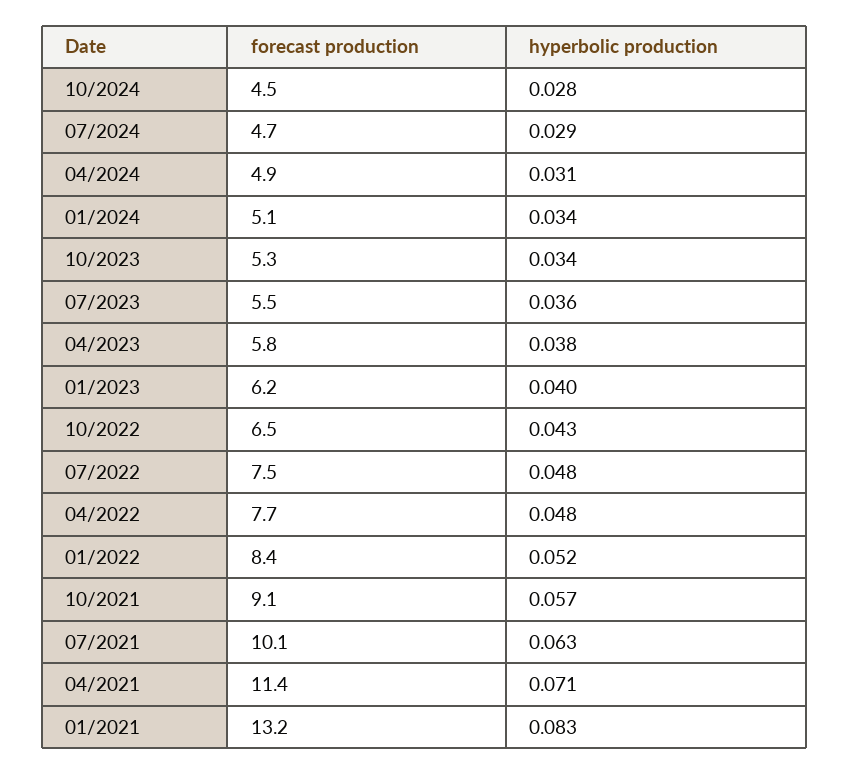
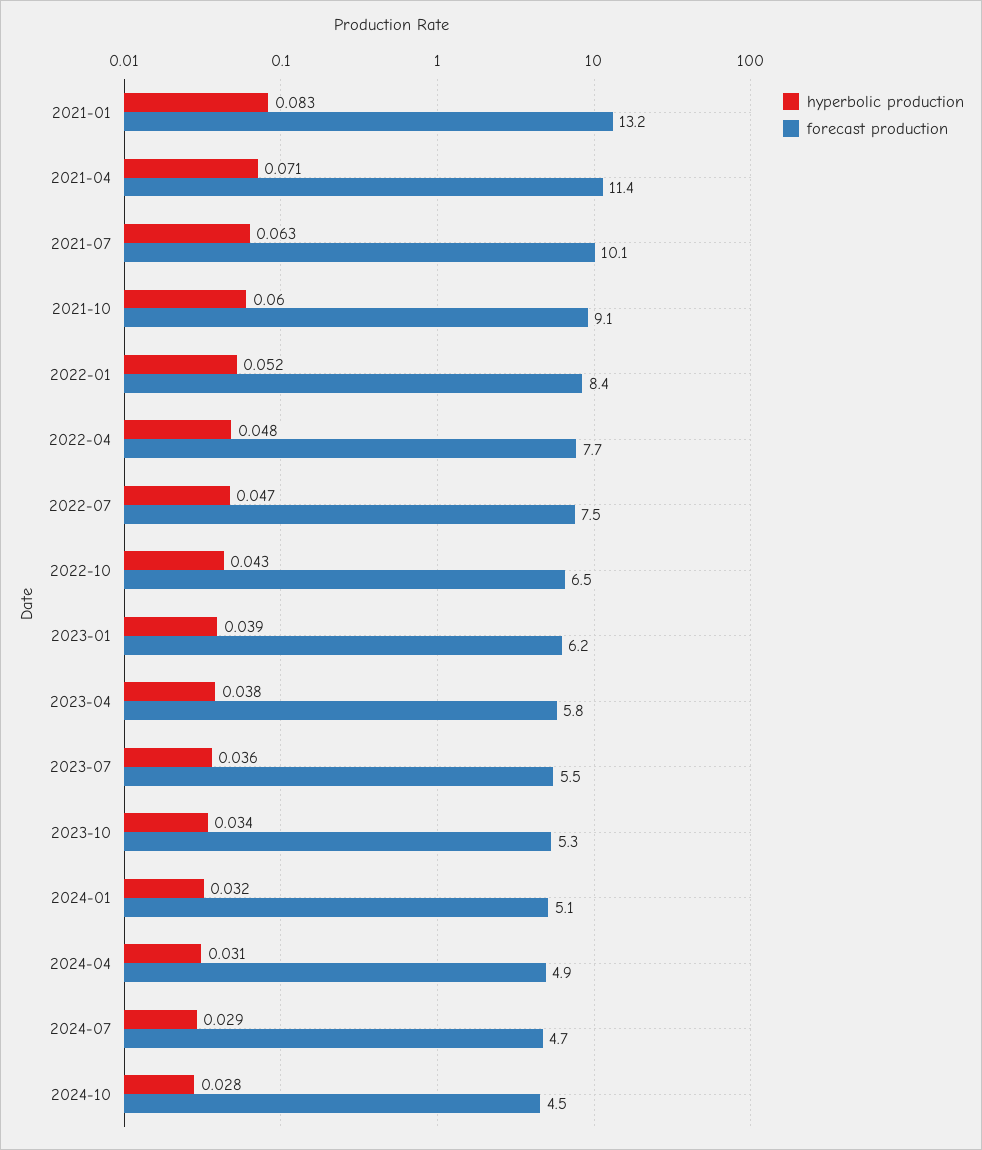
hyperbolic production, 01/2024: 0.034 -> 0.032
hyperbolic production, 01/2023: 0.04 -> 0.039
hyperbolic production, 07/2022: 0.048 -> 0.047
hyperbolic production, 10/2021: 0.057 -> 0.06

